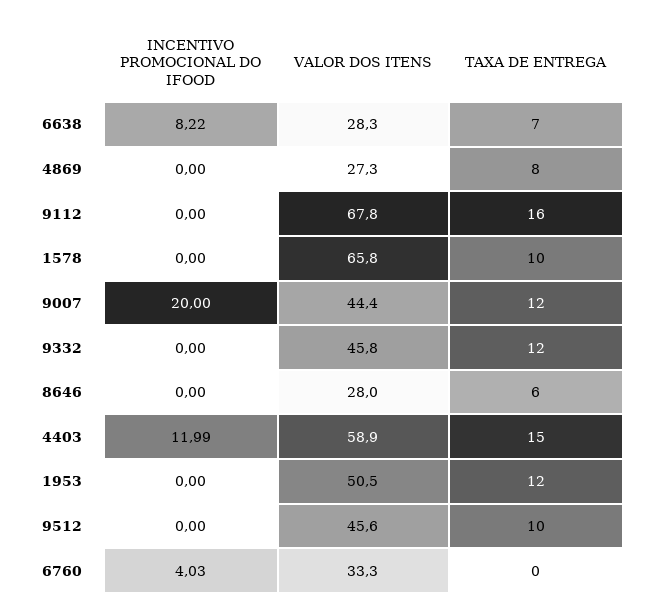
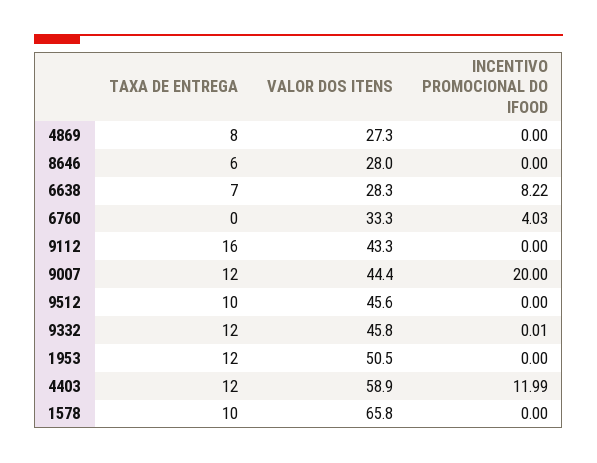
VALOR DOS ITENS, 9112: 67.8 -> 43.3
INCENTIVO PROMOCIONAL DO IFOOD, 9332: 0 -> 0.01
TAXA DE ENTREGA, 4403: 15 -> 12

